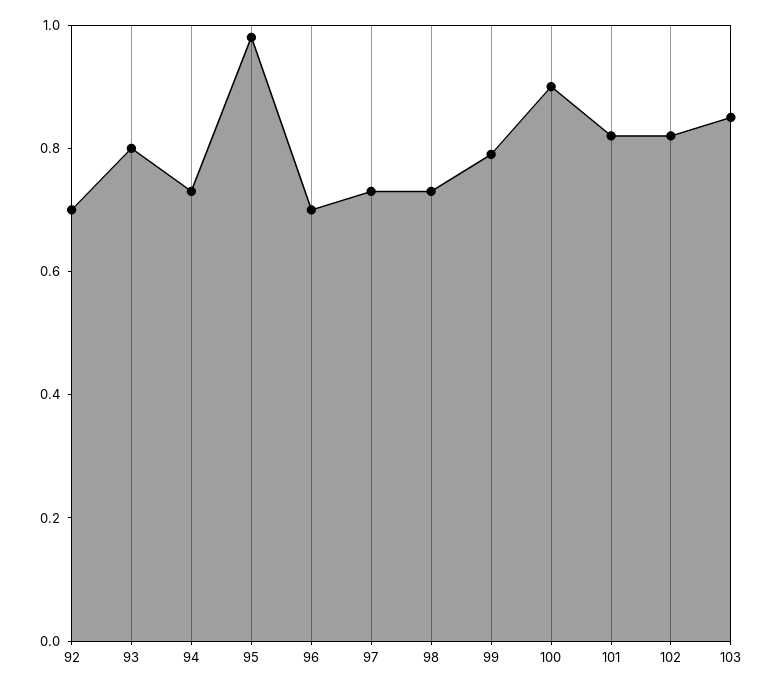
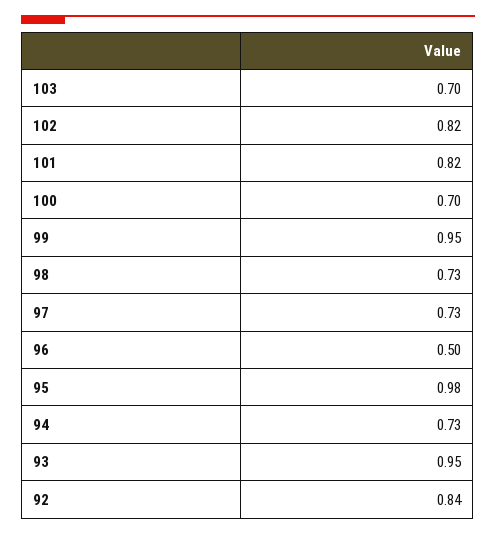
92: 0.7 -> 0.84
93: 0.8 -> 0.95
96: 0.7 -> 0.5
99: 0.8 -> 0.95
100: 0.9 -> 0.7
103: 0.85 -> 0.7

